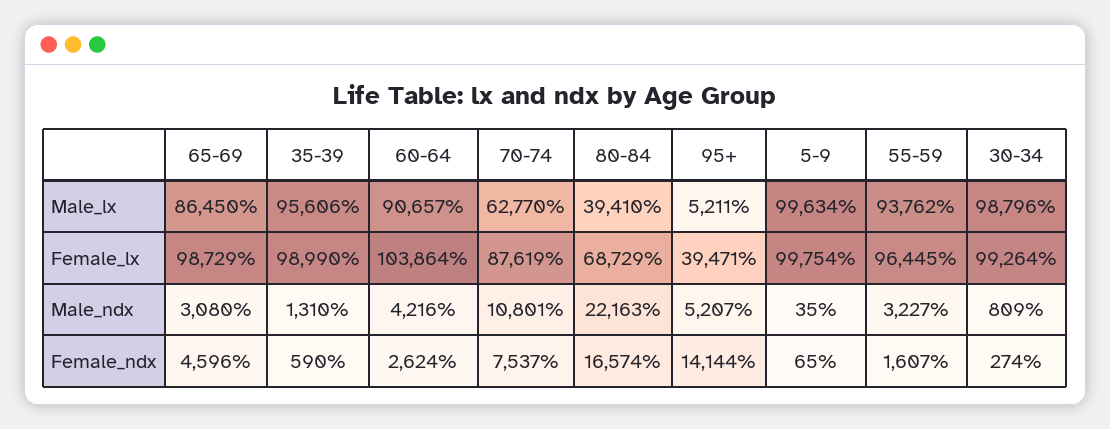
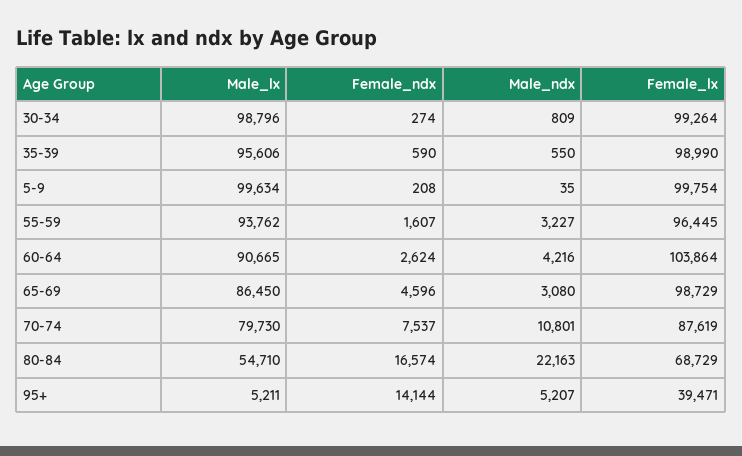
60-64, Male_lx: 90657 -> 90665
70-74, Male_lx: 62770 -> 79730
80-84, Male_lx: 39410 -> 54710
35-39, Male_ndx: 1310 -> 550
5-9, Female_ndx: 65 -> 208

